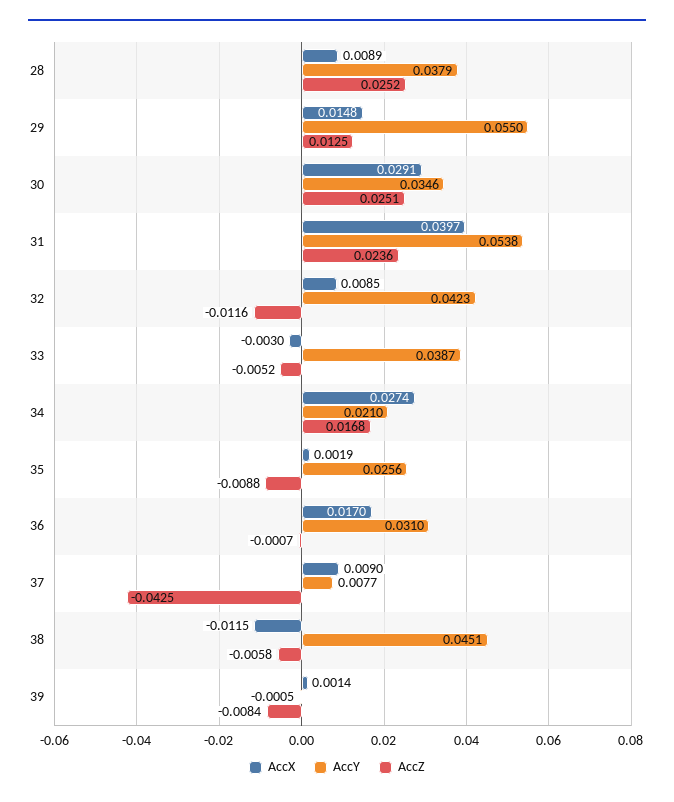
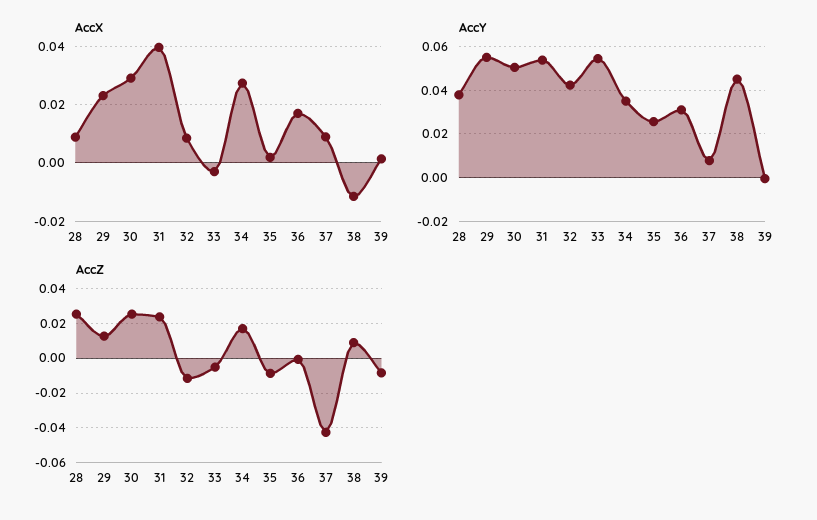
AccX, 29: 0.0148 -> 0.0225
AccY, 30: 0.0346 -> 0.05
AccY, 33: 0.0387 -> 0.055
AccY, 34: 0.021 -> 0.035
AccZ, 38: -0.0058 -> 0.01

